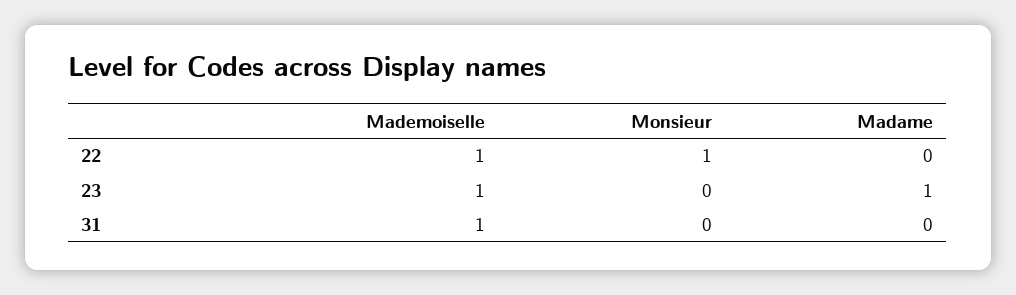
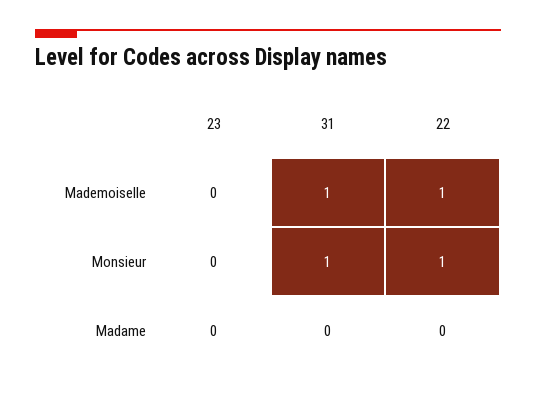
Mademoiselle, 23: 1 -> 0
Madame, 23: 1 -> 0
Monsieur, 31: 0 -> 1

